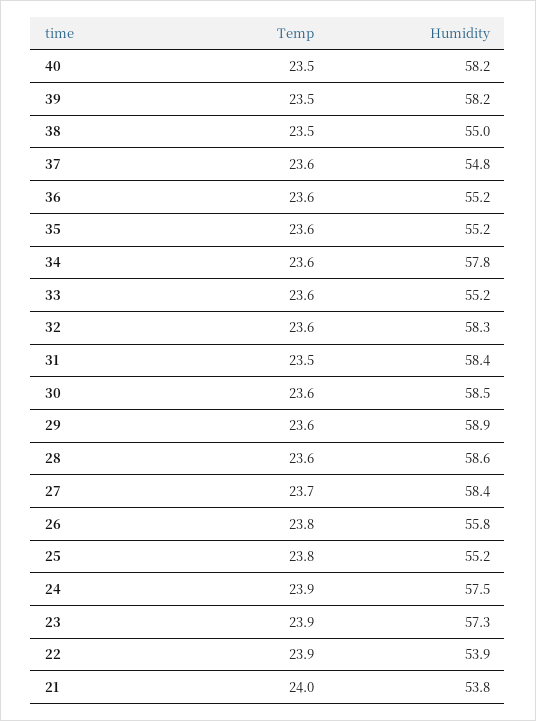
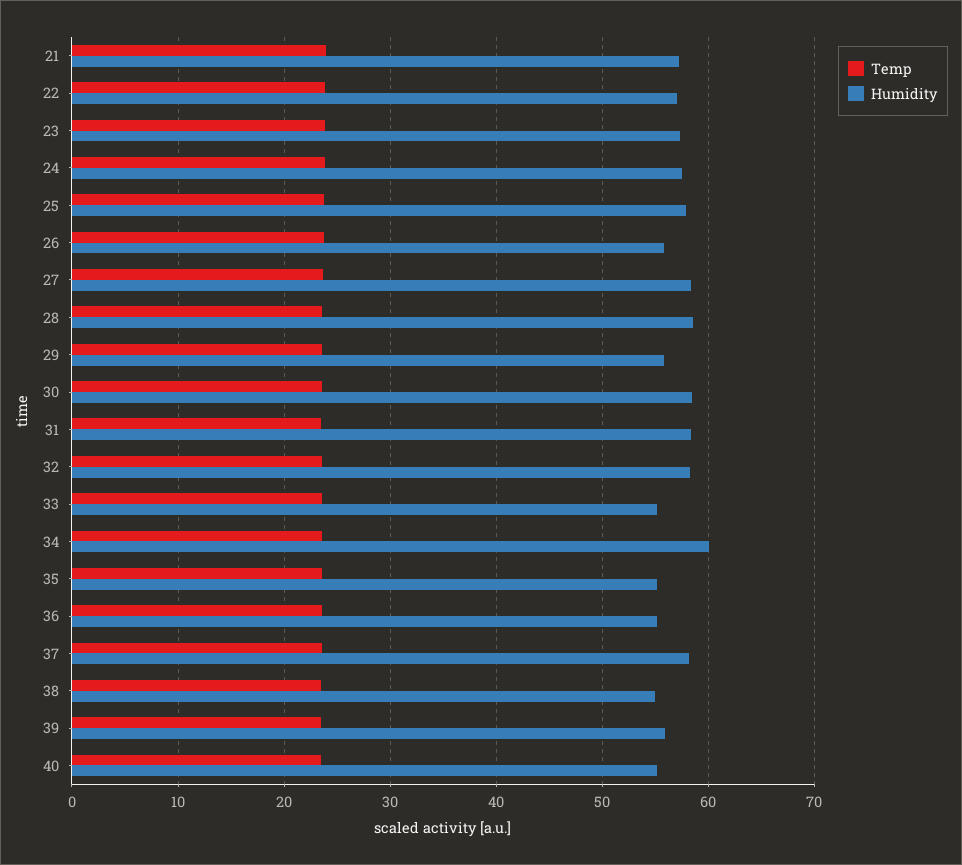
Humidity, 40: 58.2 -> 55
Humidity, 39: 58.2 -> 56
Humidity, 37: 54.8 -> 58
Humidity, 34: 57.8 -> 60
Humidity, 29: 58.9 -> 56
Humidity, 25: 55.2 -> 58
Humidity, 22: 53.9 -> 57
Humidity, 21: 53.8 -> 57

